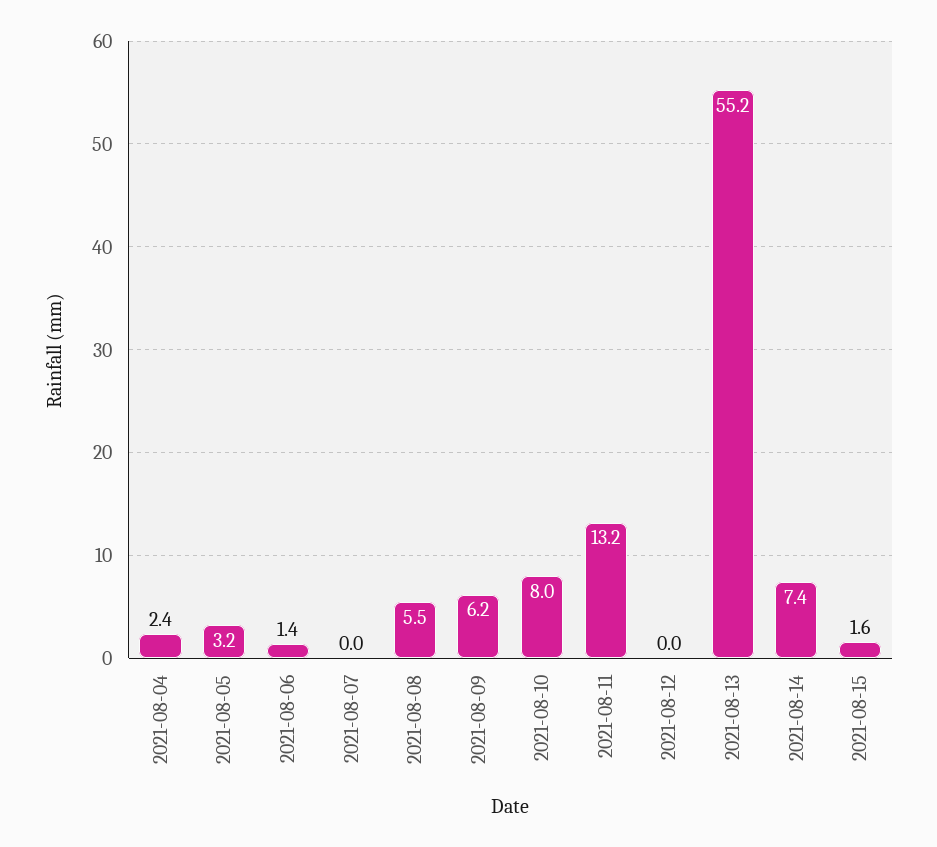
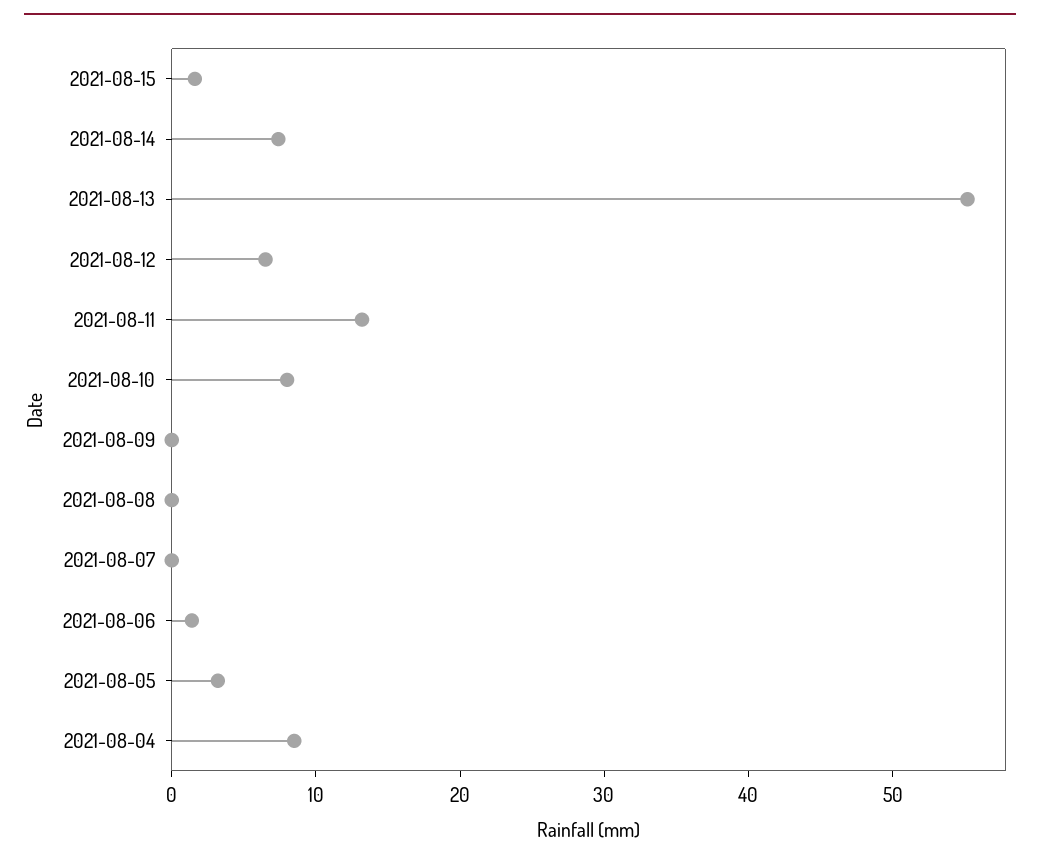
2021-08-04: 2.4 -> 8
2021-08-08: 5.5 -> 0
2021-08-09: 6.2 -> 0
2021-08-12: 0 -> 6

